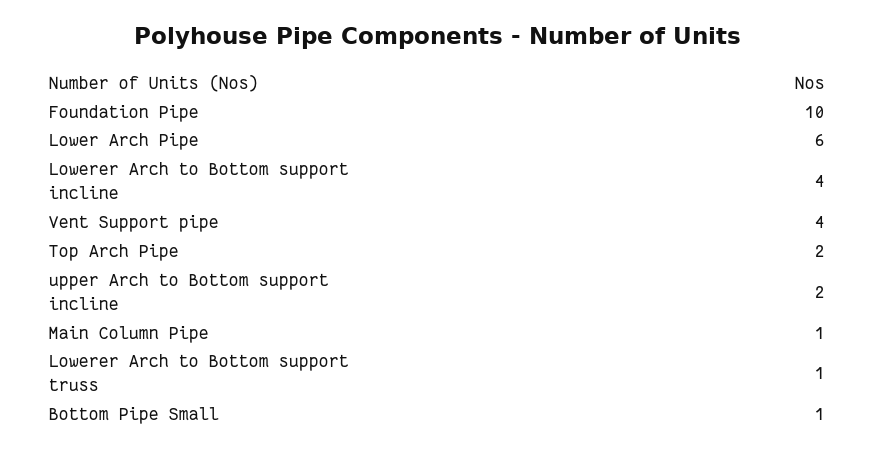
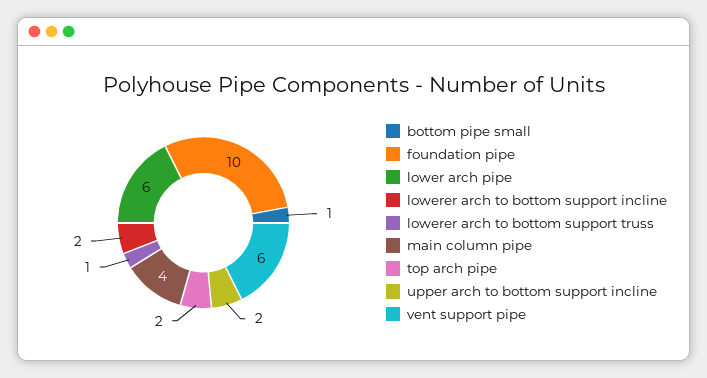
Lowerer Arch to Bottom support incline: 4 -> 2
Vent Support pipe: 4 -> 6
Main Column Pipe: 1 -> 4

